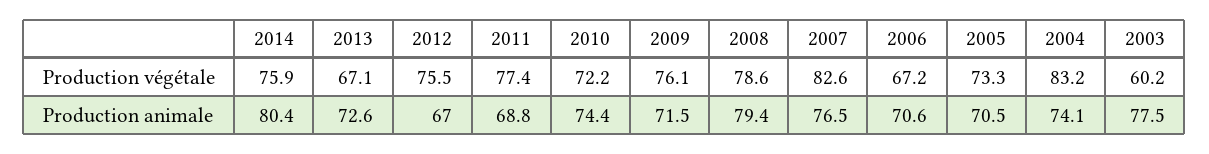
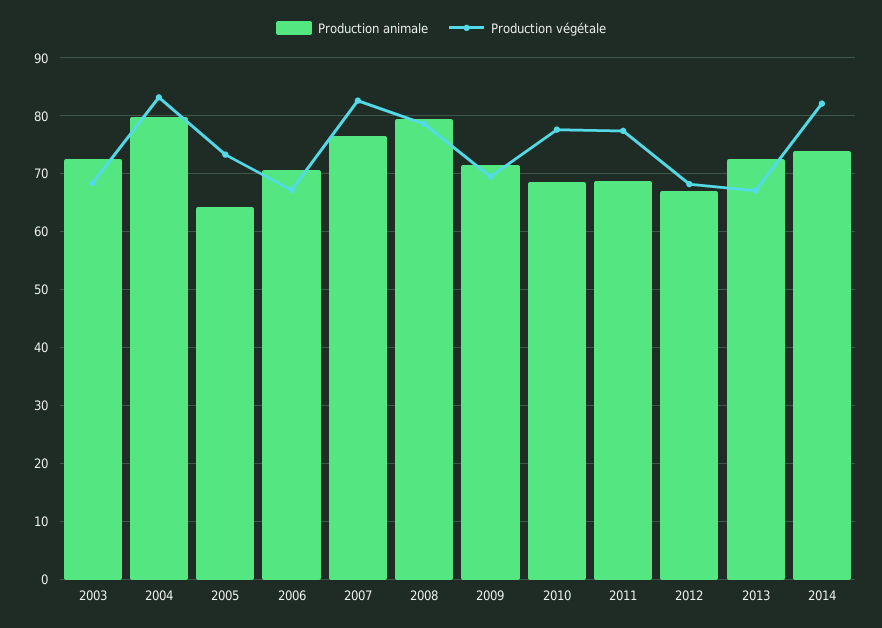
Production végétale, 2014: 75.9 -> 82
Production végétale, 2012: 75.5 -> 68
Production végétale, 2010: 72.2 -> 78
Production végétale, 2009: 76.1 -> 70
Production végétale, 2003: 60.2 -> 68
Production animale, 2014: 80.4 -> 74
Production animale, 2010: 74.4 -> 68
Production animale, 2005: 70.5 -> 64
Production animale, 2004: 74.1 -> 80
Production animale, 2003: 77.5 -> 72

